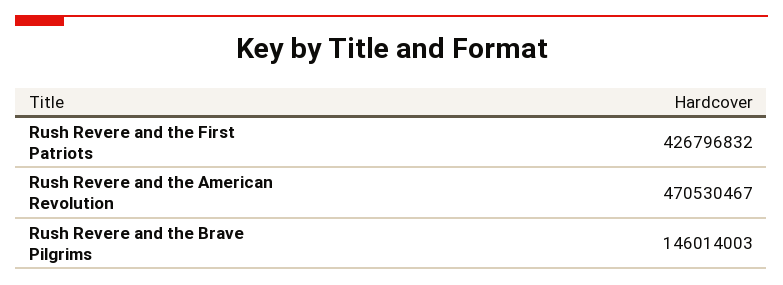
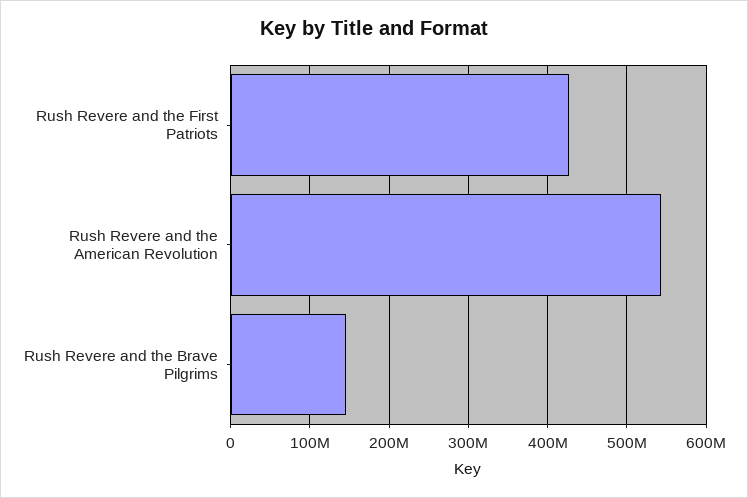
Rush Revere and the American Revolution: 470530467 -> 540000000

